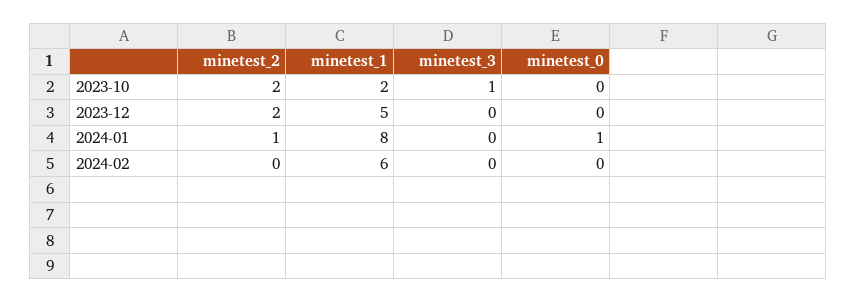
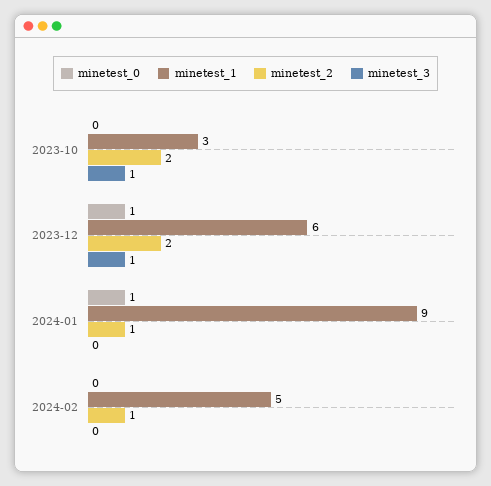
minetest_1, 2023-10: 2 -> 3
minetest_1, 2023-12: 5 -> 6
minetest_3, 2023-12: 0 -> 1
minetest_0, 2023-12: 0 -> 1
minetest_1, 2024-01: 8 -> 9
minetest_2, 2024-02: 0 -> 1
minetest_1, 2024-02: 6 -> 5

